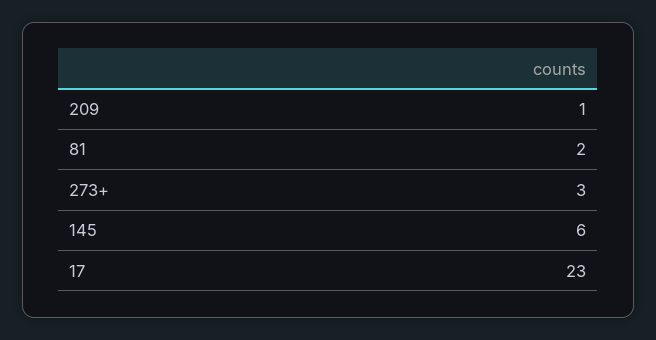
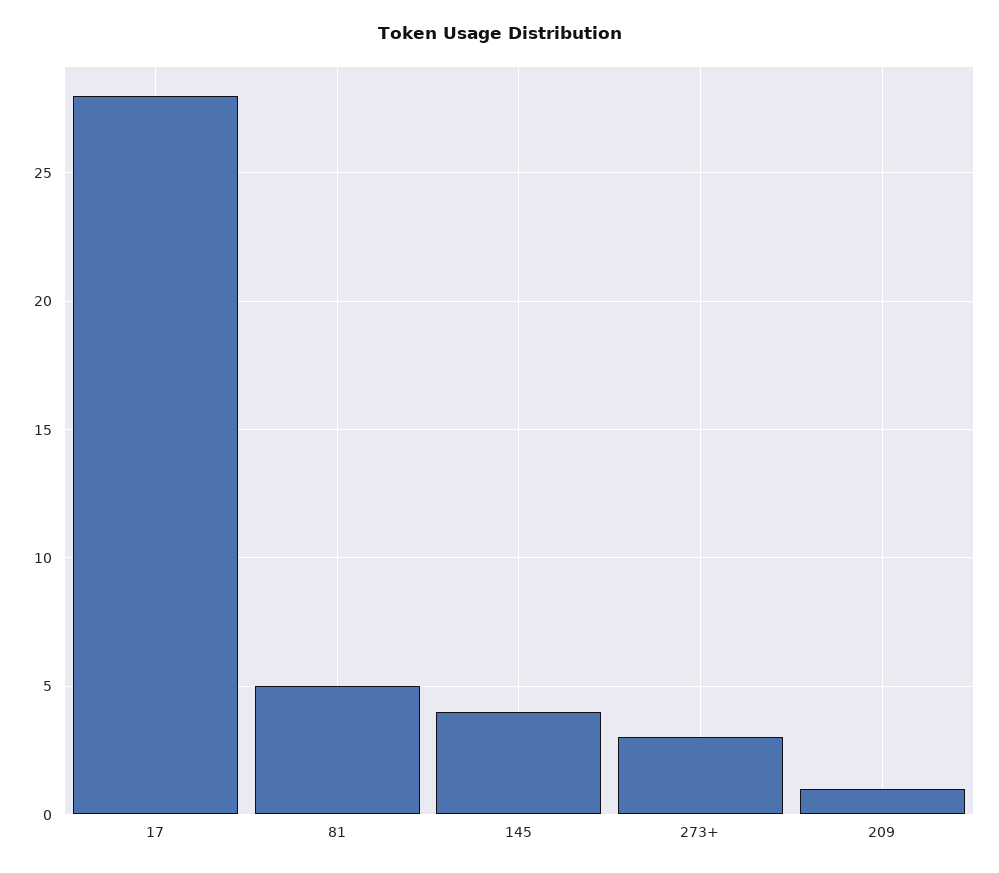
81: 2 -> 5
145: 6 -> 4
17: 23 -> 28

